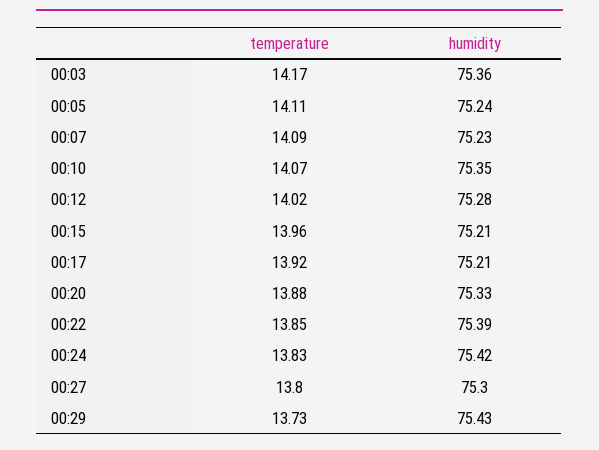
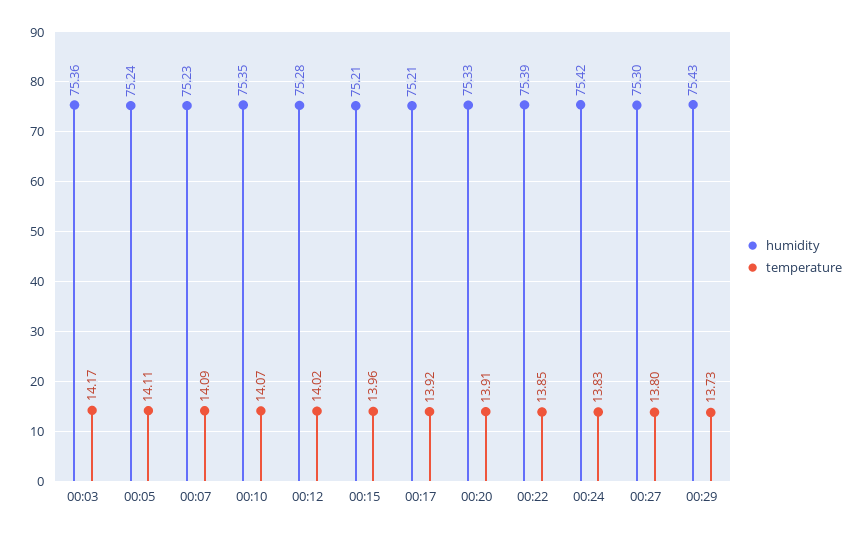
temperature, 00:20: 13.88 -> 13.91

